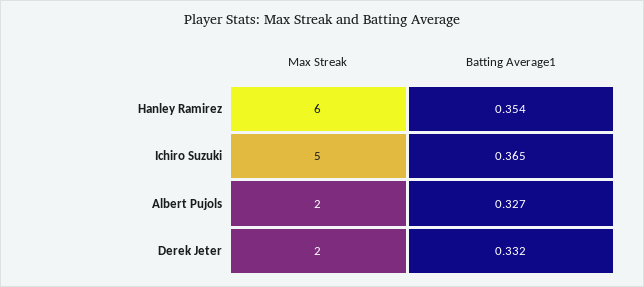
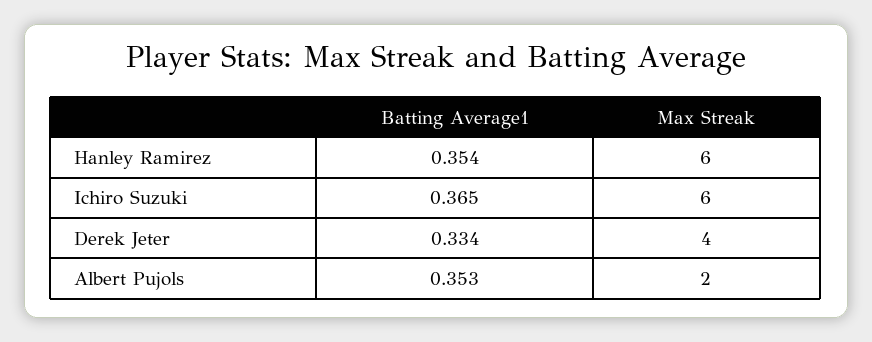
Max Streak, Ichiro Suzuki: 5 -> 6
Batting Average1, Albert Pujols: 0.327 -> 0.353
Max Streak, Derek Jeter: 2 -> 4
Batting Average1, Derek Jeter: 0.332 -> 0.334

